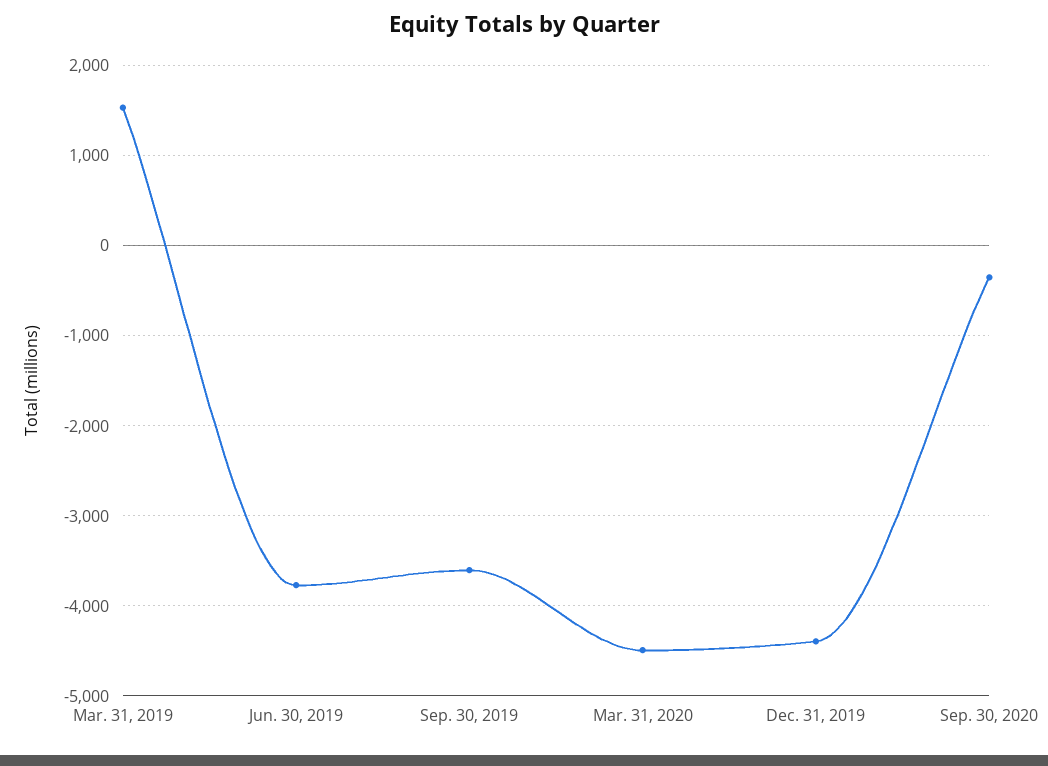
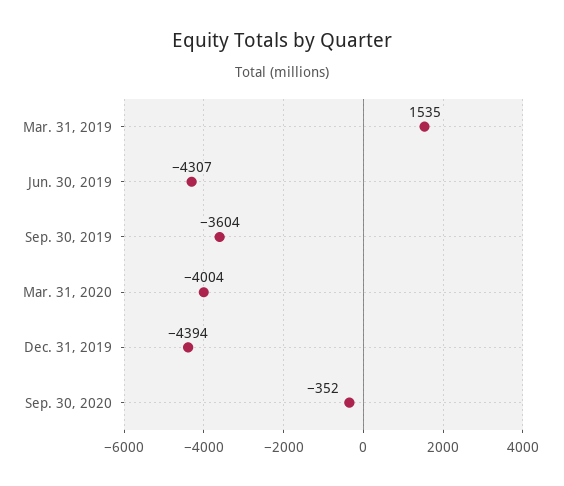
Jun. 30, 2019: -3800 -> -4307
Mar. 31, 2020: -4500 -> -4004

